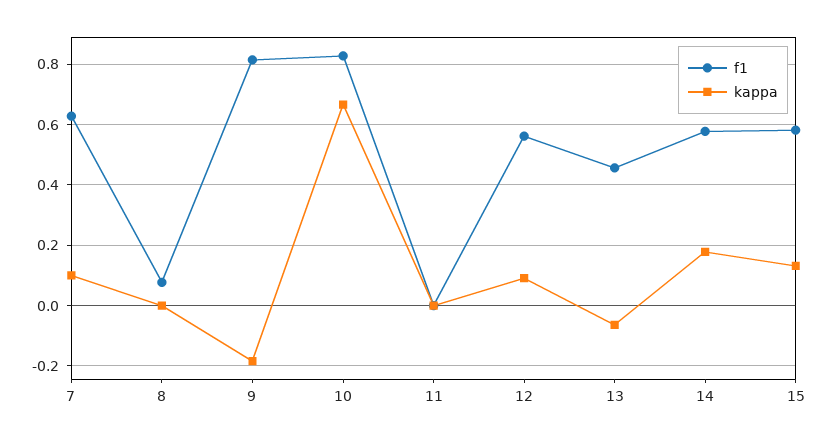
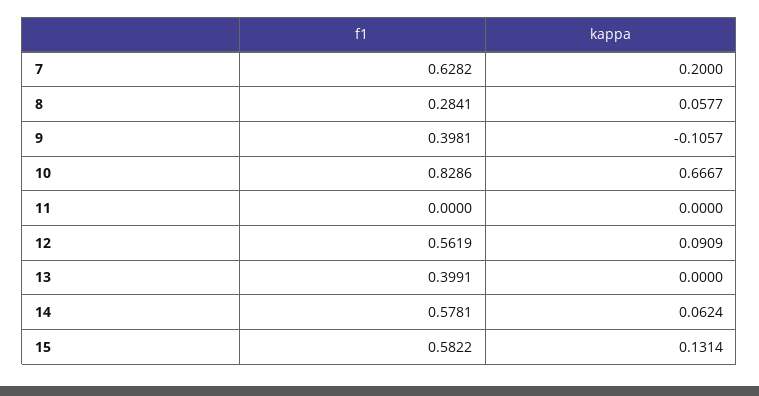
kappa, 7: 0.1 -> 0.2
f1, 8: 0.08 -> 0.2841
kappa, 8: 0 -> 0.0577
f1, 9: 0.82 -> 0.3981
kappa, 9: -0.18 -> -0.1057
f1, 13: 0.46 -> 0.3991
kappa, 13: -0.06 -> 0
kappa, 14: 0.18 -> 0.0624

